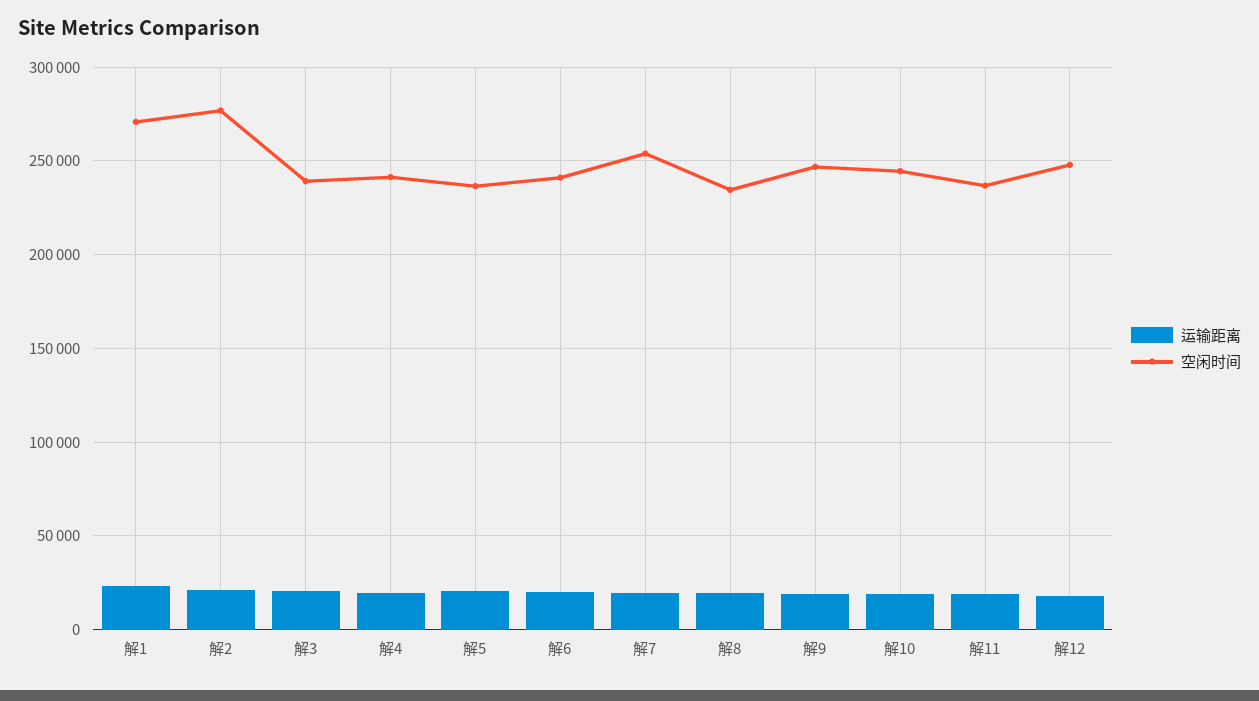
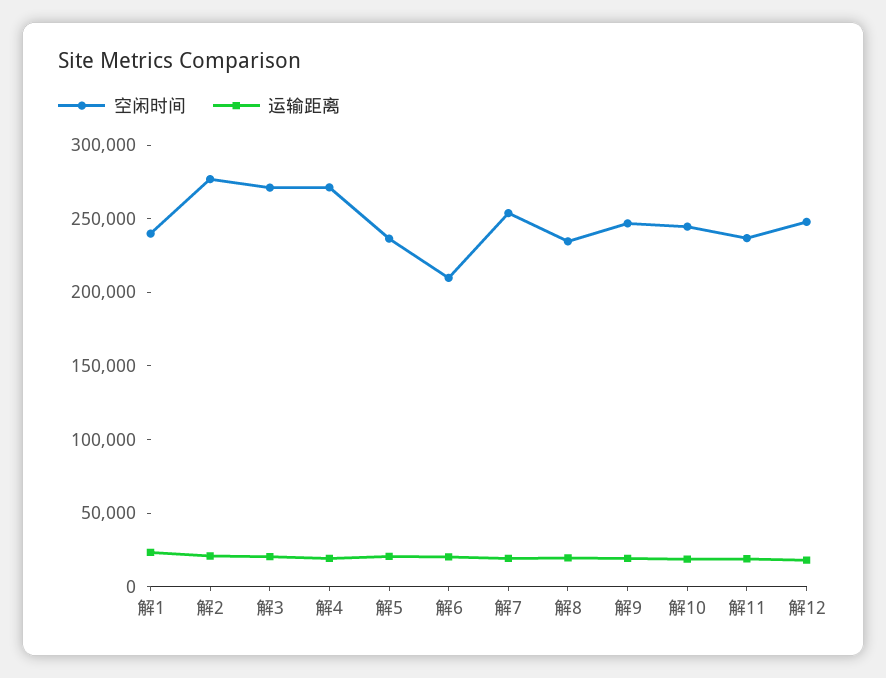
空闲时间, 解1: 270000 -> 240000
空闲时间, 解3: 240000 -> 270000
空闲时间, 解4: 240000 -> 270000
空闲时间, 解6: 240000 -> 210000

